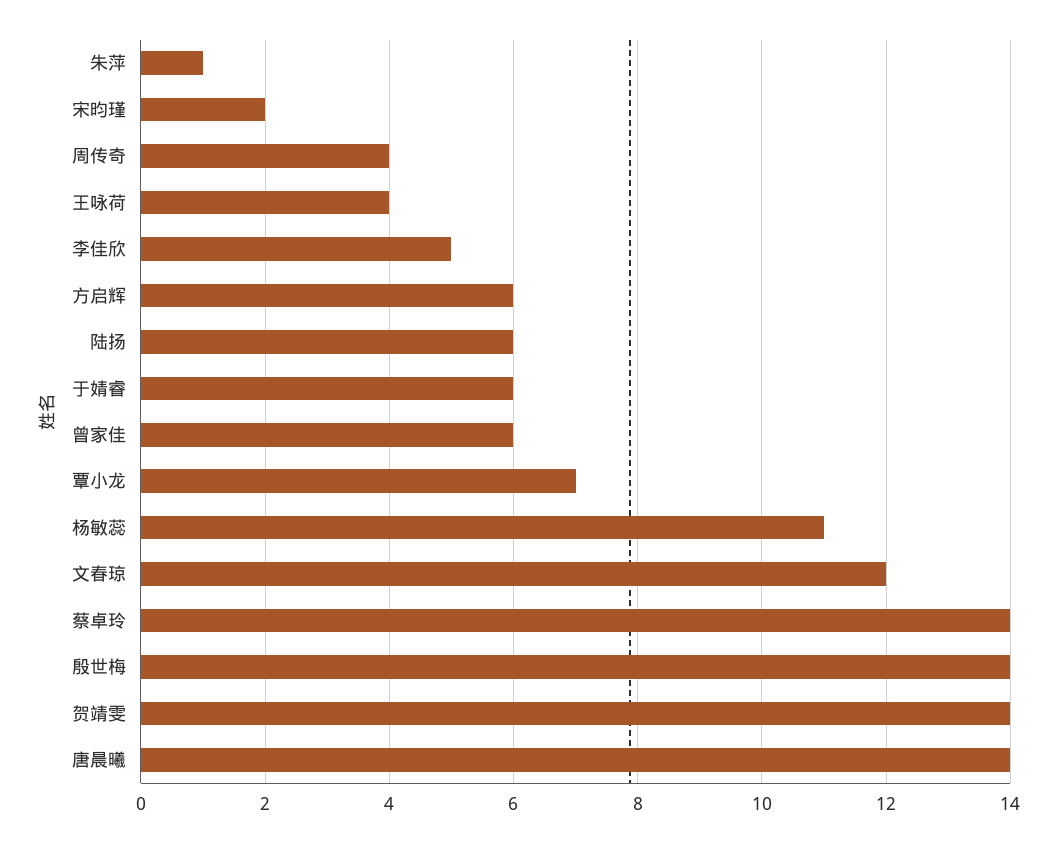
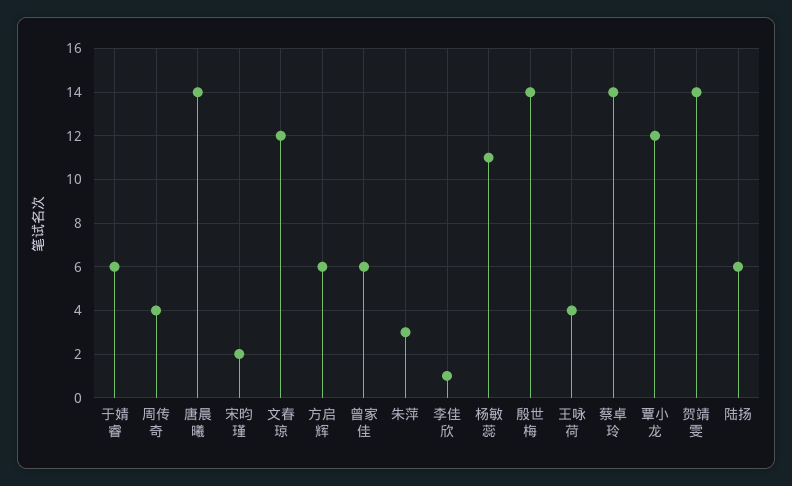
朱萍: 1 -> 3
李佳欣: 5 -> 1
覃小龙: 7 -> 12

